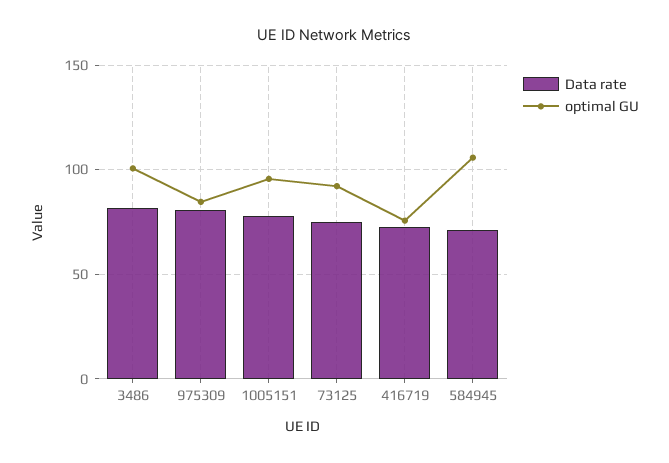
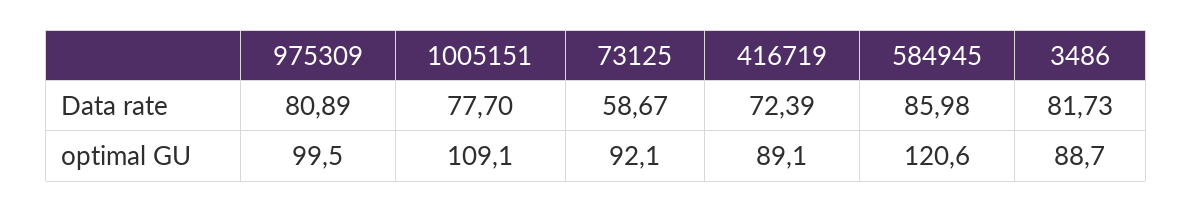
optimal GU, 3486: 100 -> 88.7
optimal GU, 975309: 85 -> 99.5
optimal GU, 1005151: 95 -> 109.1
Data rate, 73125: 75 -> 58.67
optimal GU, 416719: 75 -> 89.1
Data rate, 584945: 70 -> 85.98
optimal GU, 584945: 105 -> 120.6

